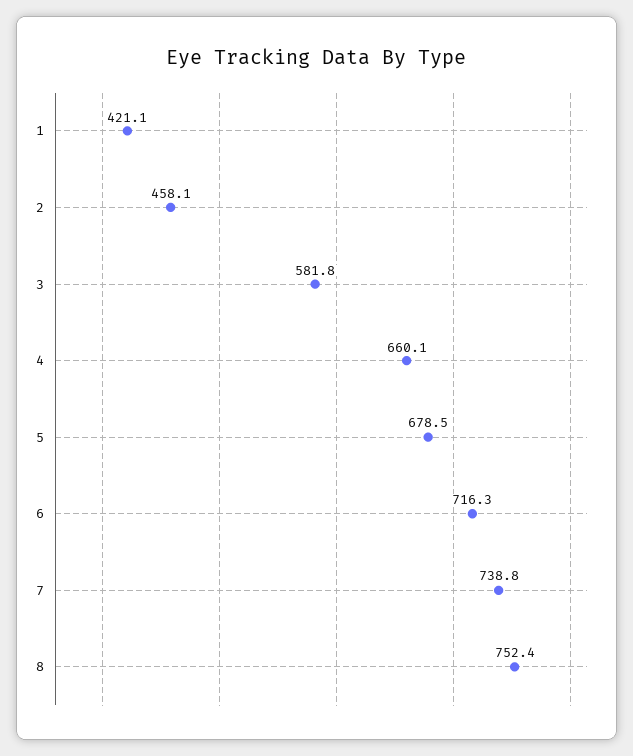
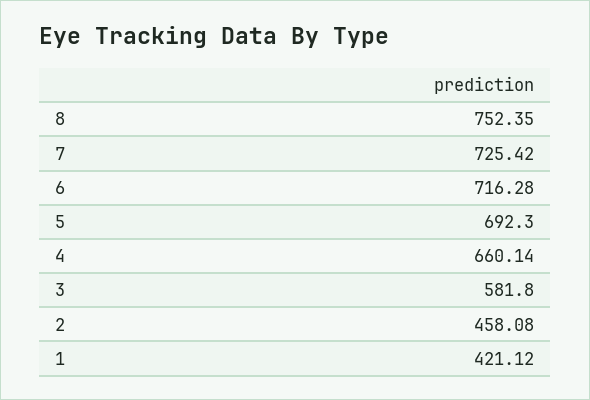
5: 678.5 -> 692.3
7: 738.8 -> 725.42

